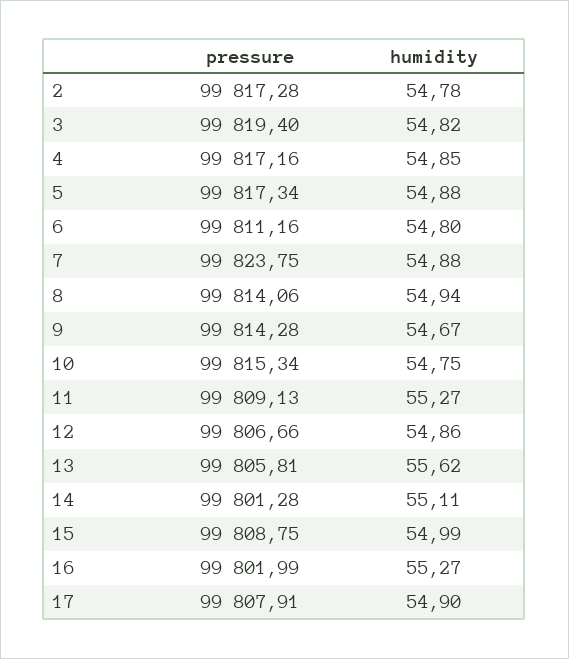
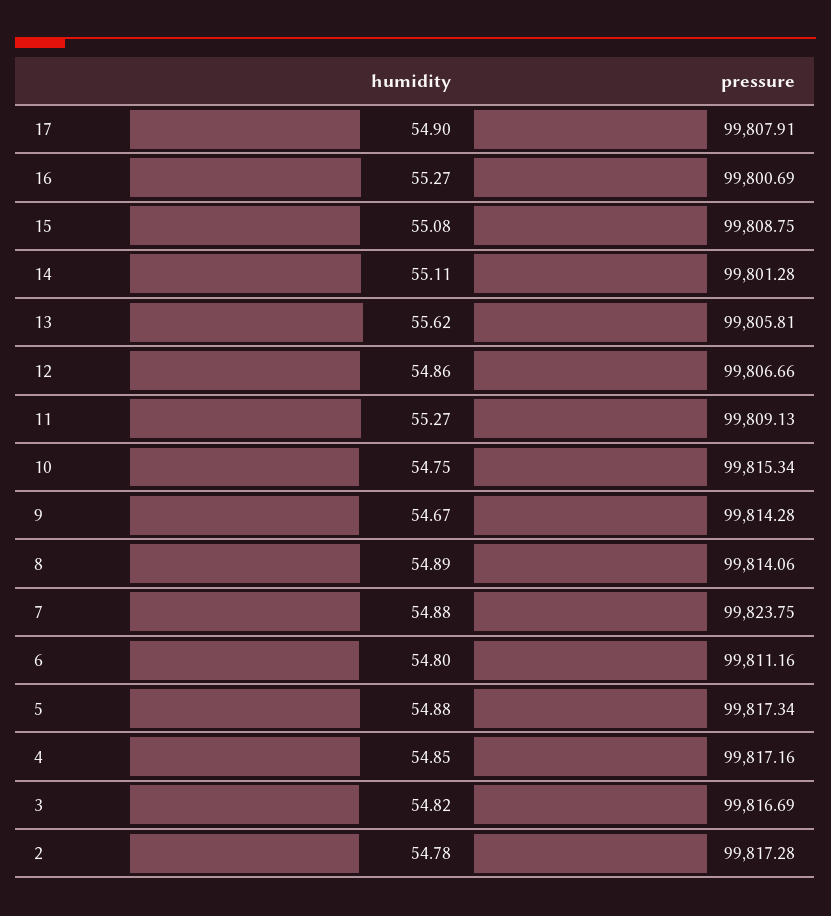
pressure, 3: 99819.4 -> 99816.69
humidity, 8: 54.94 -> 54.89
humidity, 15: 54.99 -> 55.08
pressure, 16: 99801.99 -> 99800.69

